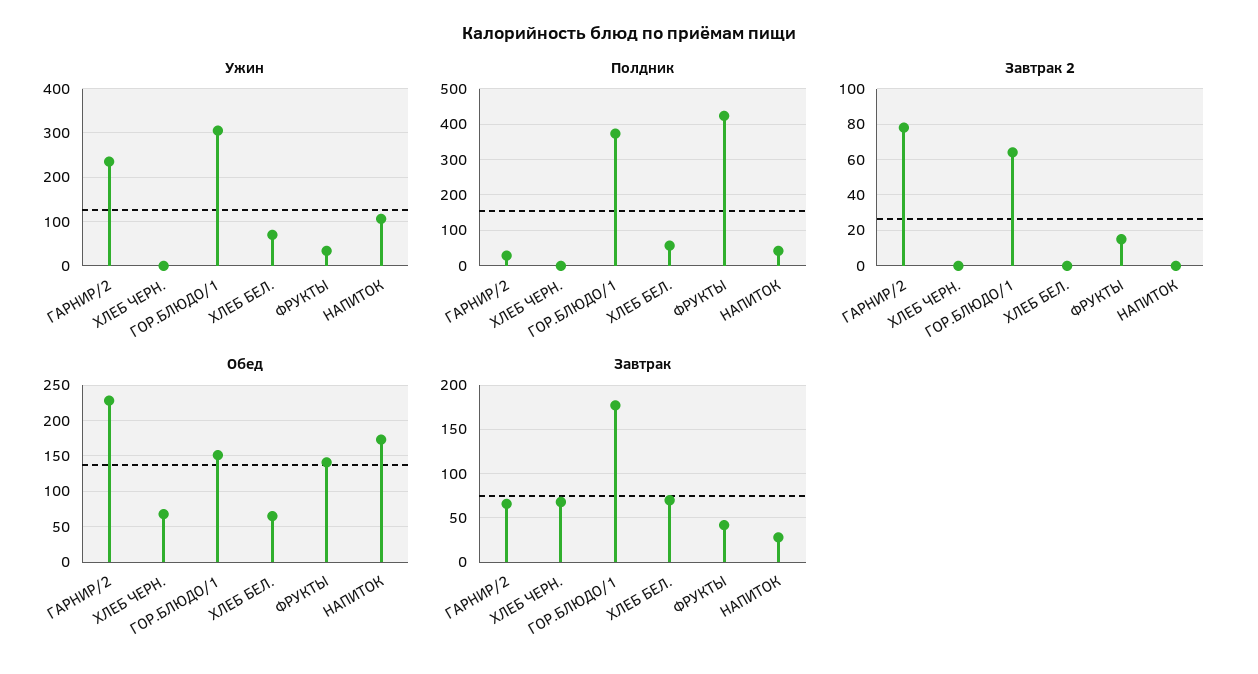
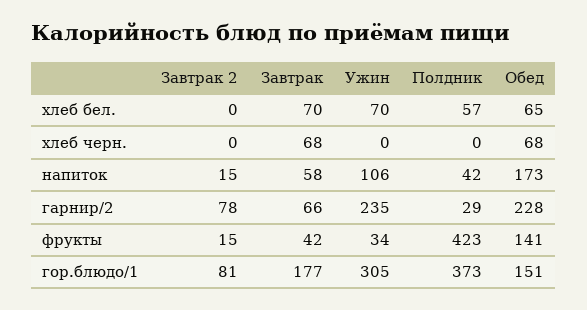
Завтрак 2, ГОР.БЛЮДО/1: 65 -> 81
Завтрак 2, НАПИТОК: 0 -> 15
Завтрак, НАПИТОК: 30 -> 58

